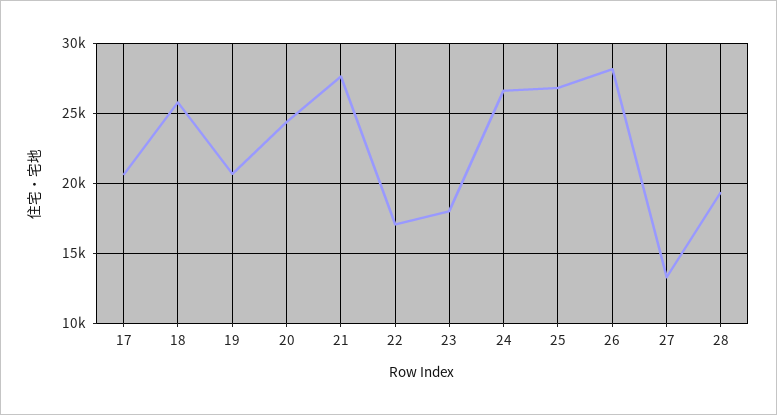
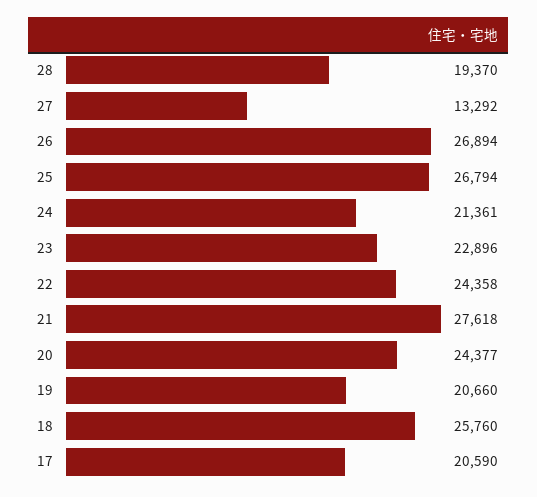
22: 17000 -> 24358
23: 18000 -> 22896
24: 26500 -> 21361
26: 28000 -> 26894

